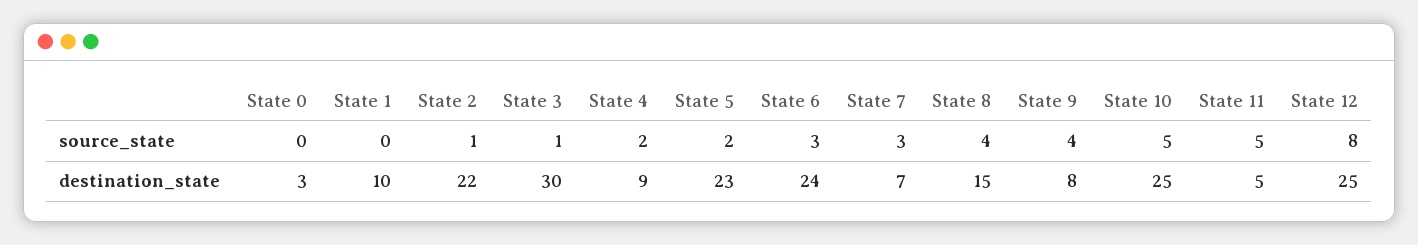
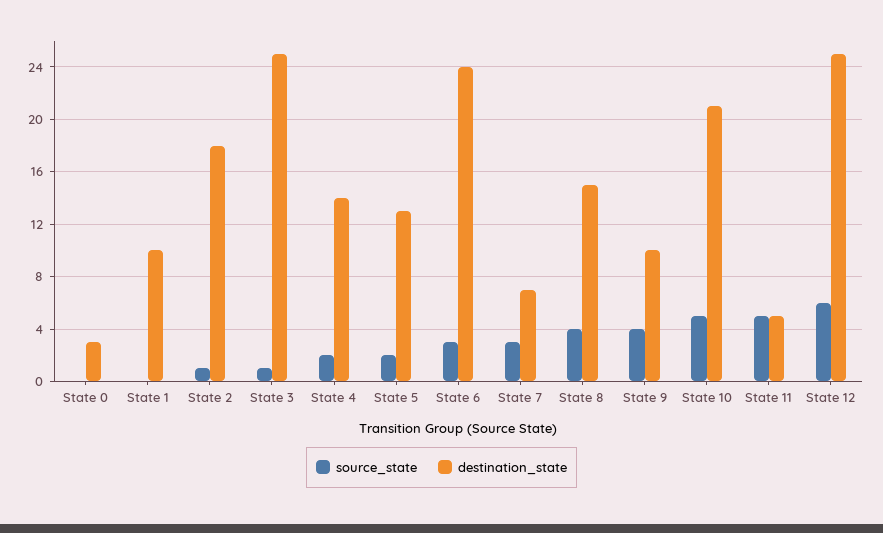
source_state, State 12: 8 -> 6
destination_state, State 2: 22 -> 18
destination_state, State 3: 30 -> 25
destination_state, State 4: 9 -> 14
destination_state, State 5: 23 -> 13
destination_state, State 9: 8 -> 10
destination_state, State 10: 25 -> 21

